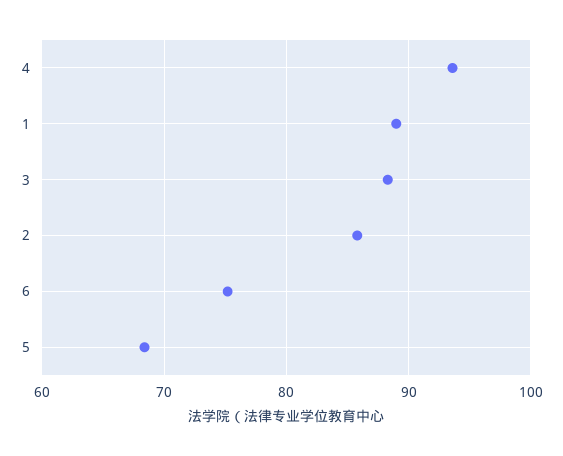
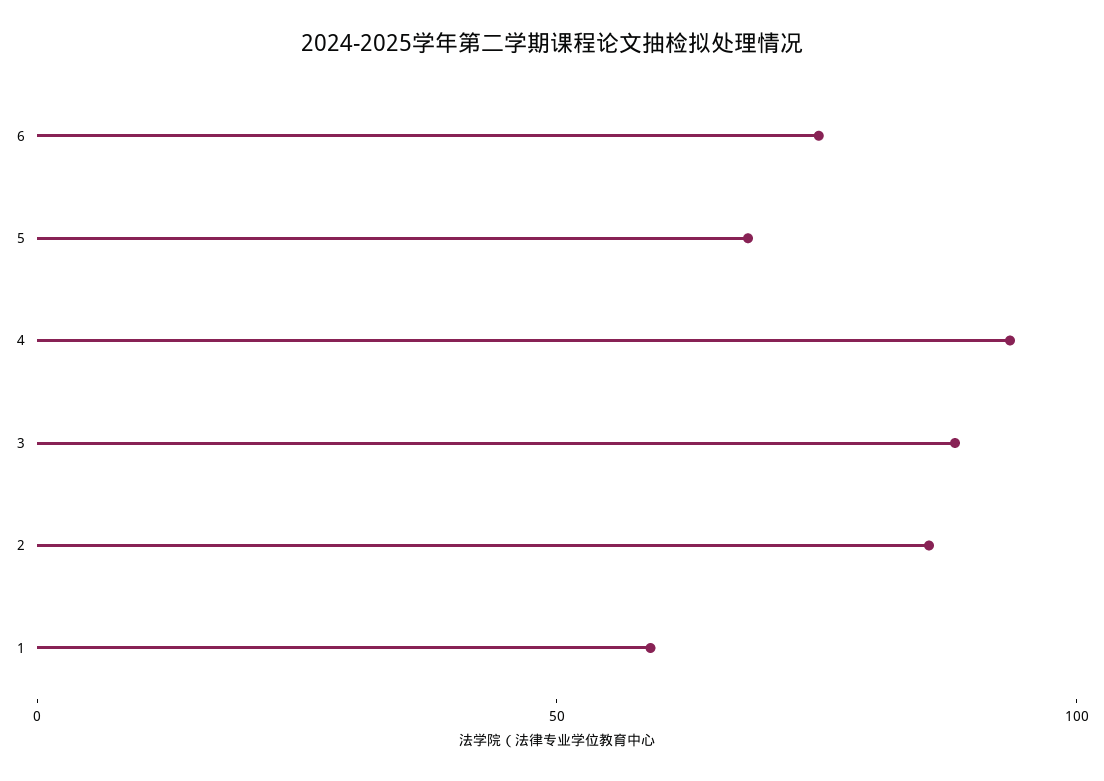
1: 89 -> 60

